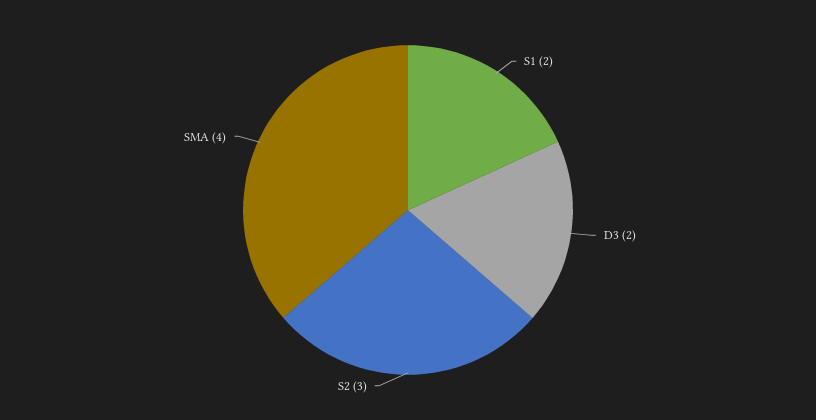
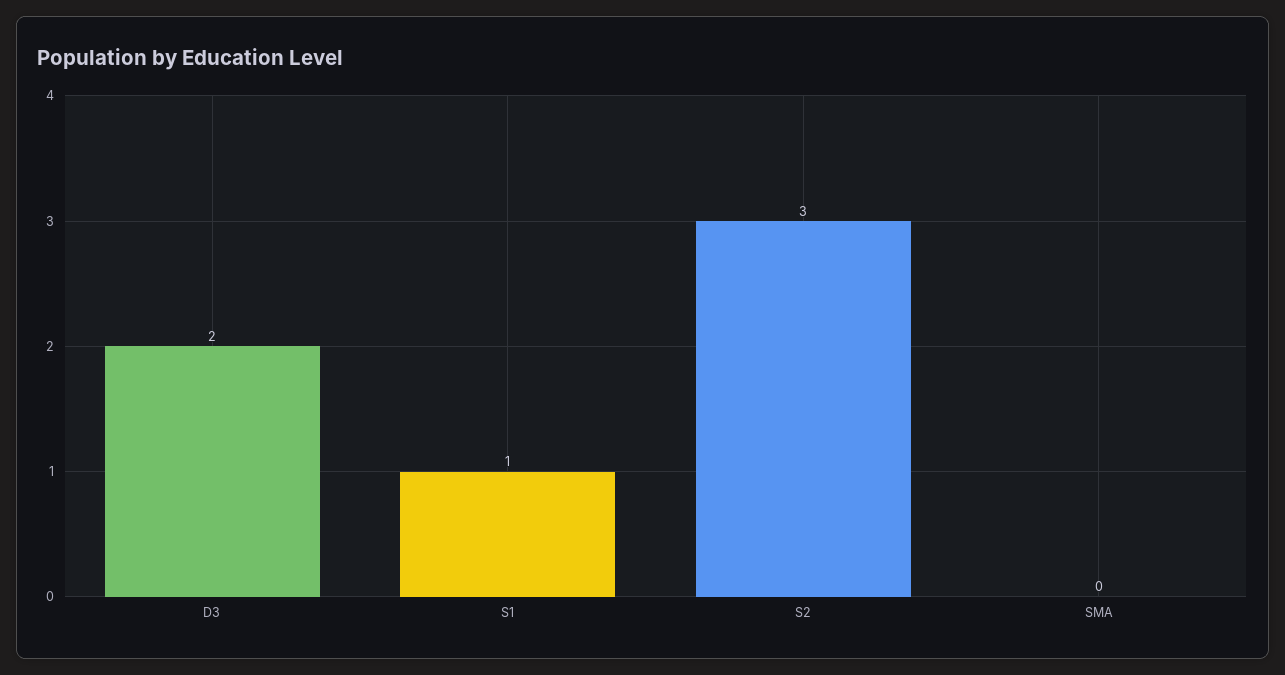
S1: 2 -> 1
SMA: 4 -> 0

